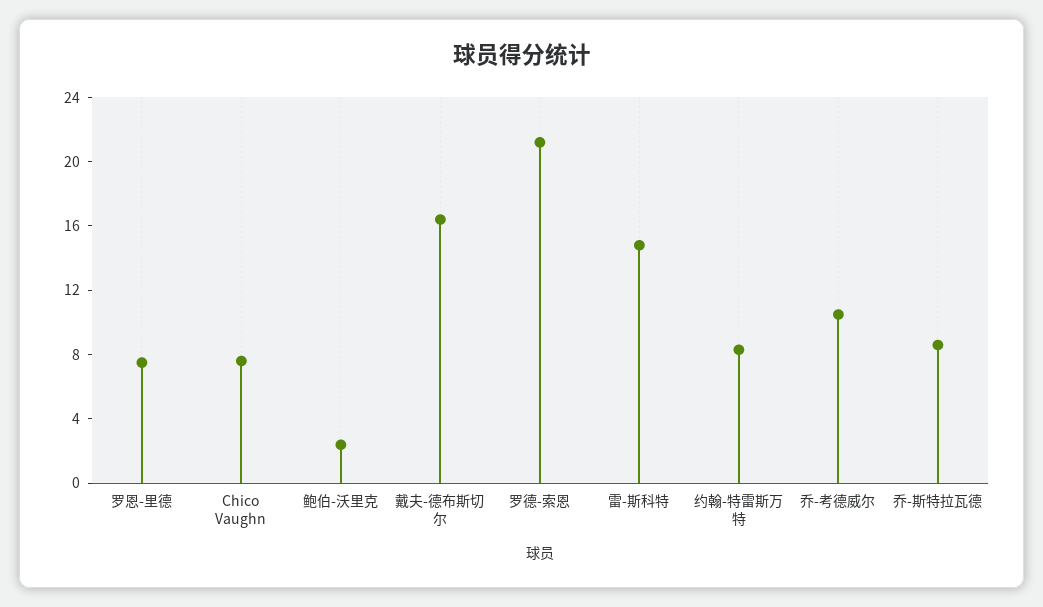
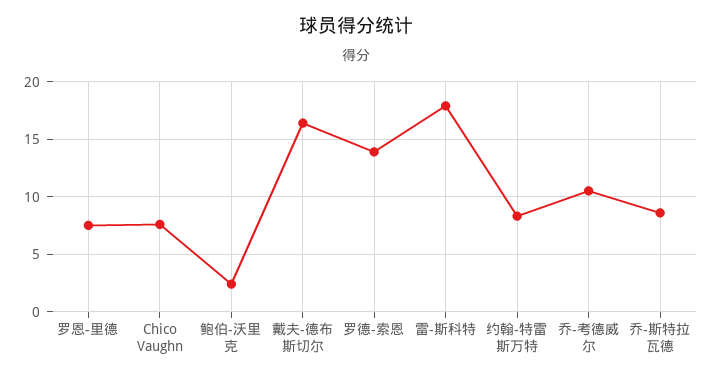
罗德-索恩: 21 -> 14
雷-斯科特: 15 -> 18

